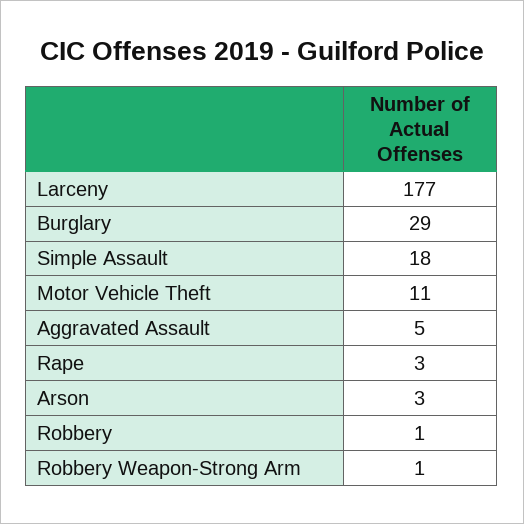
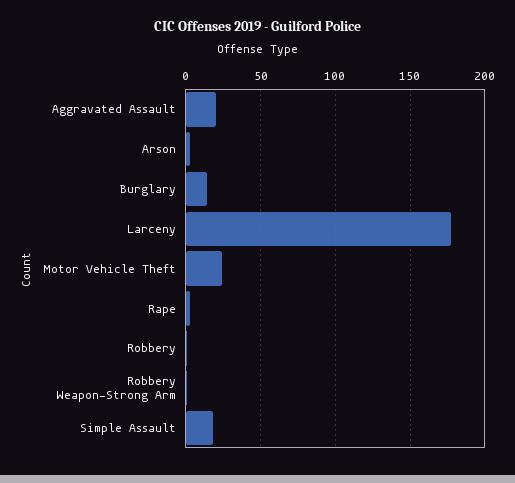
Burglary: 29 -> 15
Motor Vehicle Theft: 11 -> 25
Aggravated Assault: 5 -> 20

